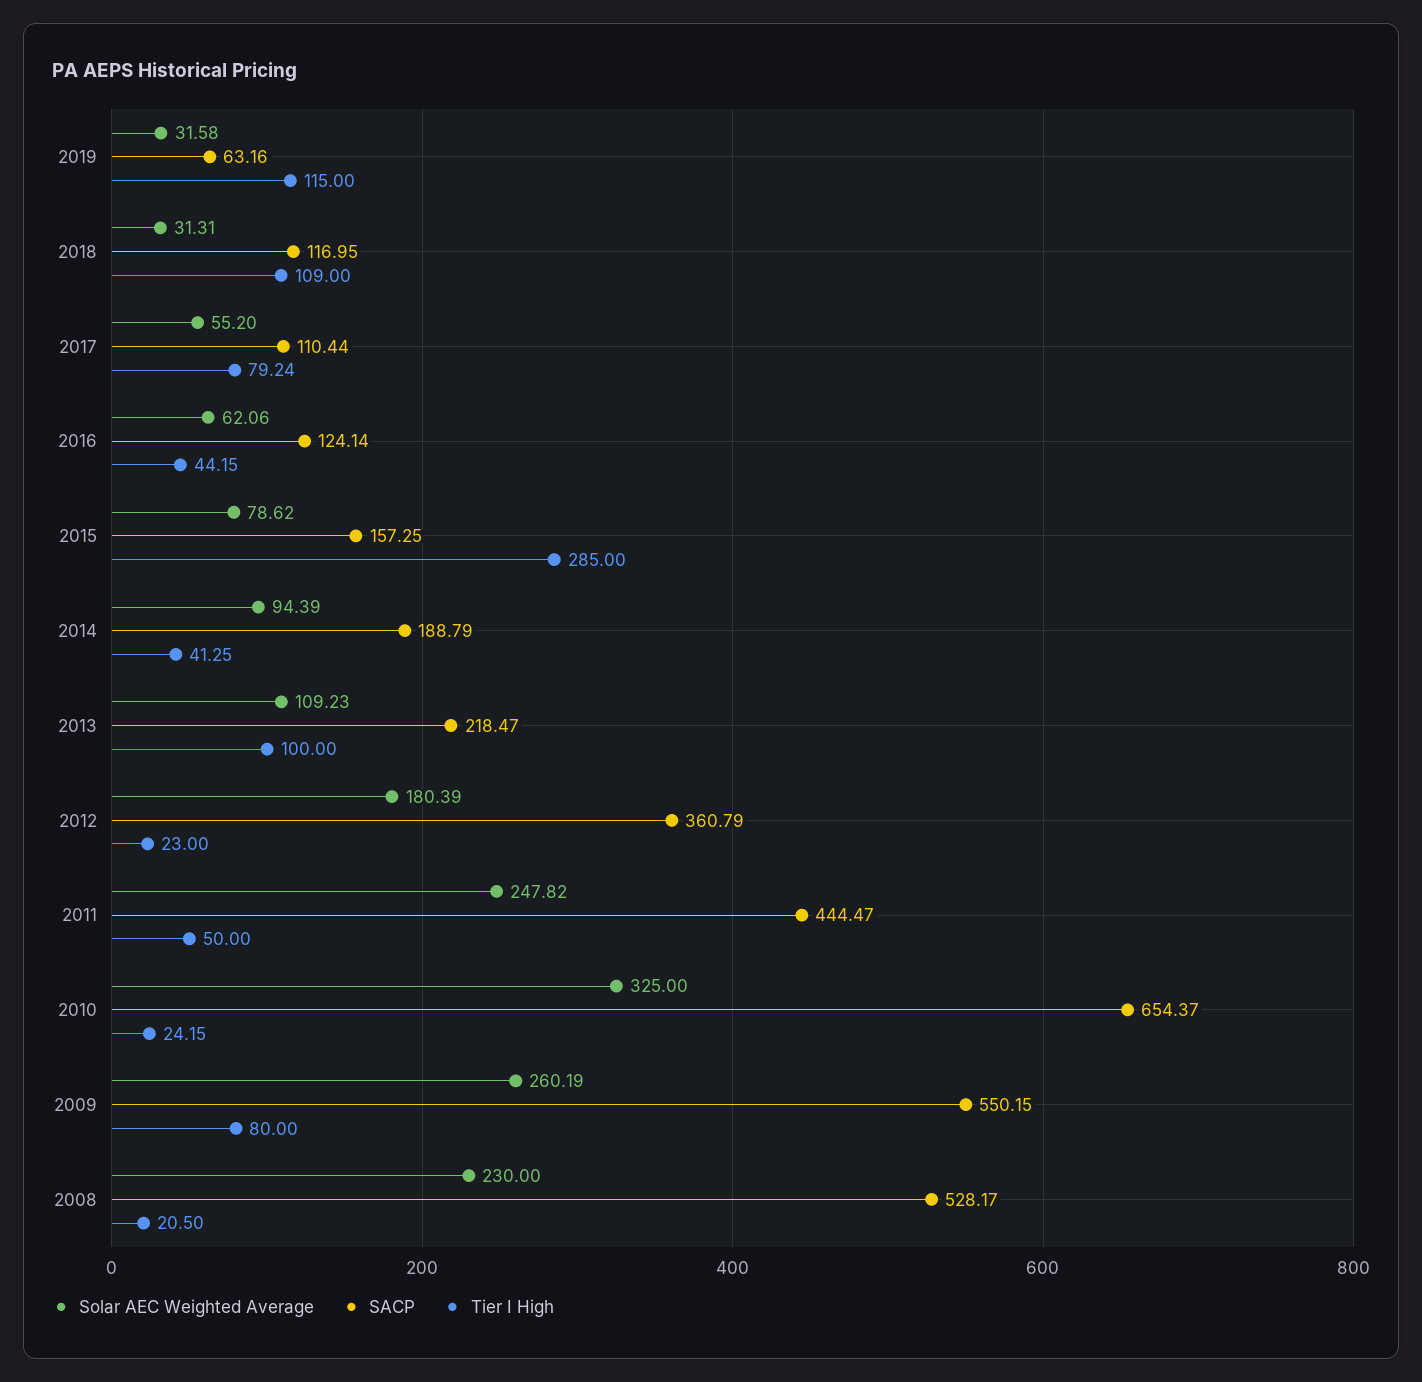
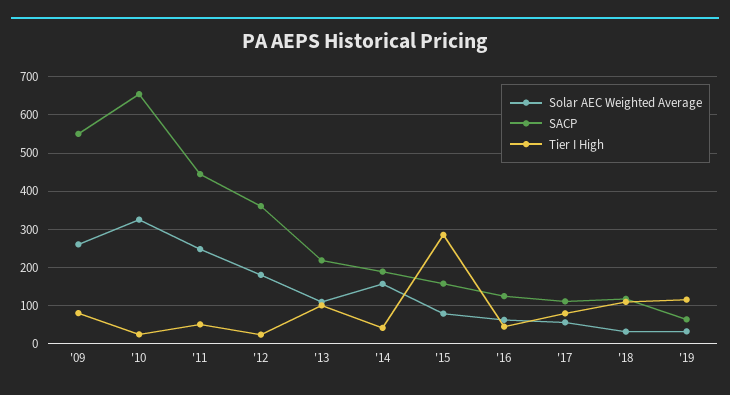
Solar AEC Weighted Average, 2014: 94.39 -> 160
Solar AEC Weighted Average, 2008: 230 -> none
SACP, 2008: 528.17 -> none
Tier I High, 2008: 20.5 -> none

